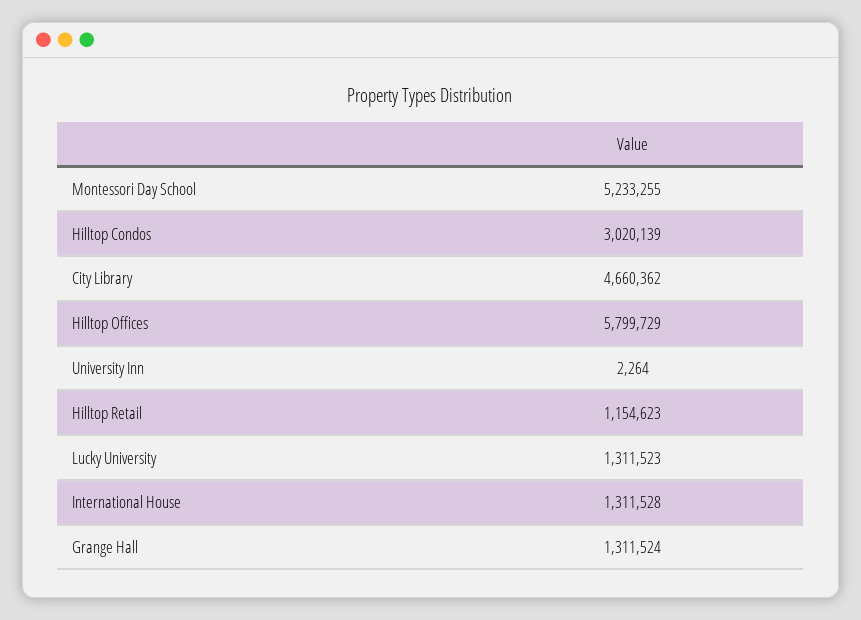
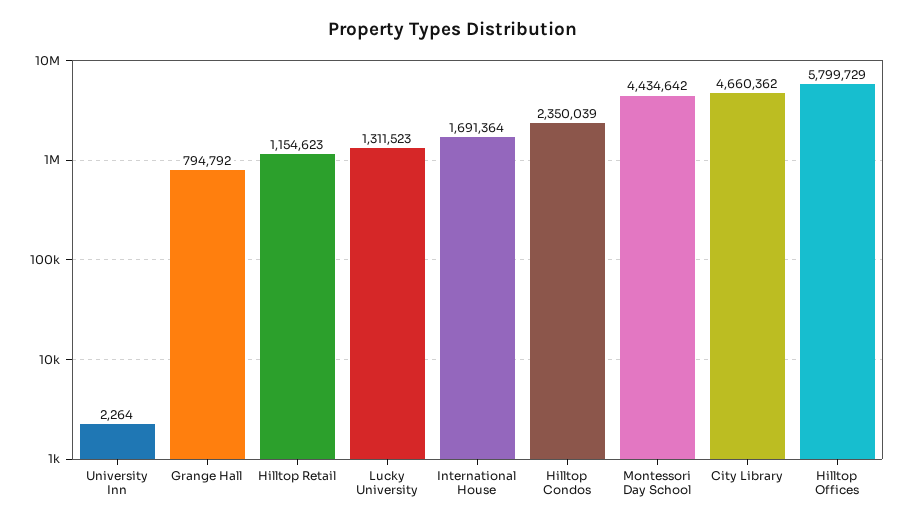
Montessori Day School: 5233255 -> 4434642
Hilltop Condos: 3020139 -> 2350039
International House: 1311528 -> 1691364
Grange Hall: 1311524 -> 794792

